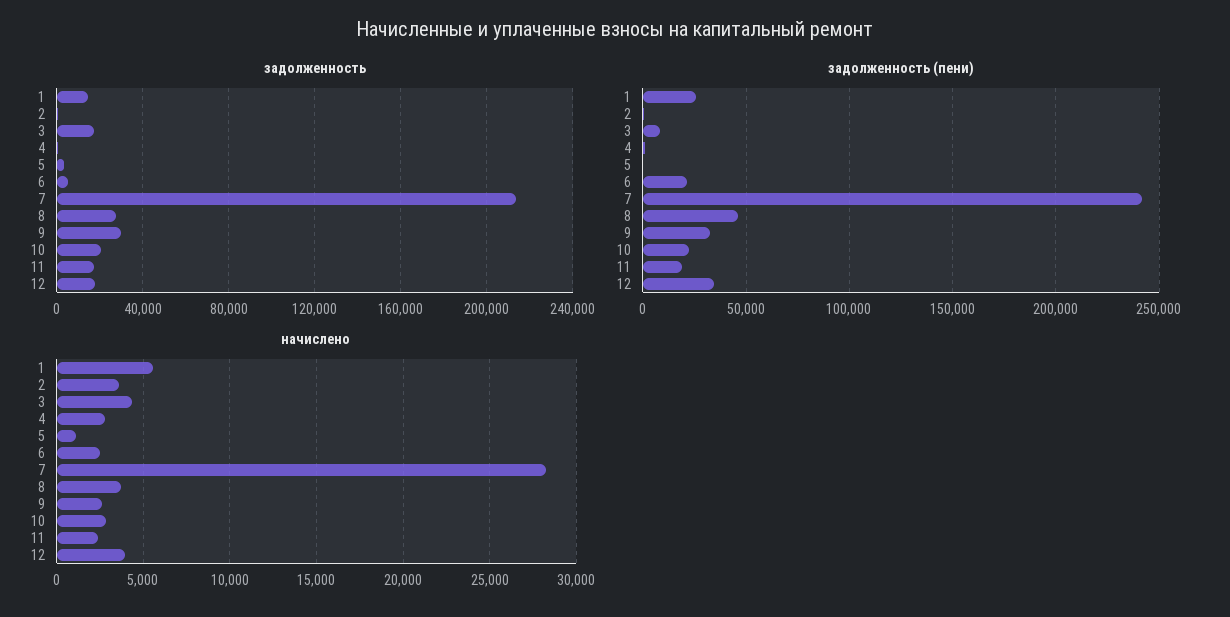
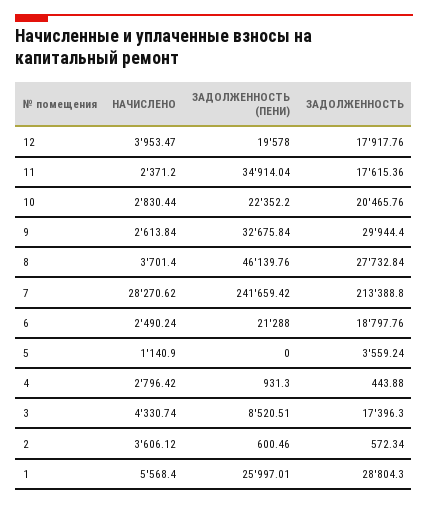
задолженность, 1: 15000 -> 28804.3
задолженность, 6: 5000 -> 18797.76
задолженность (пени), 11: 20000 -> 34914.04
задолженность (пени), 12: 35000 -> 19578

